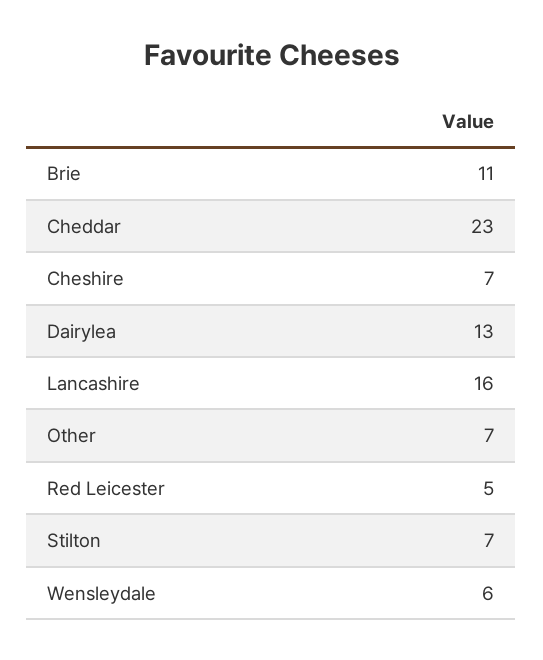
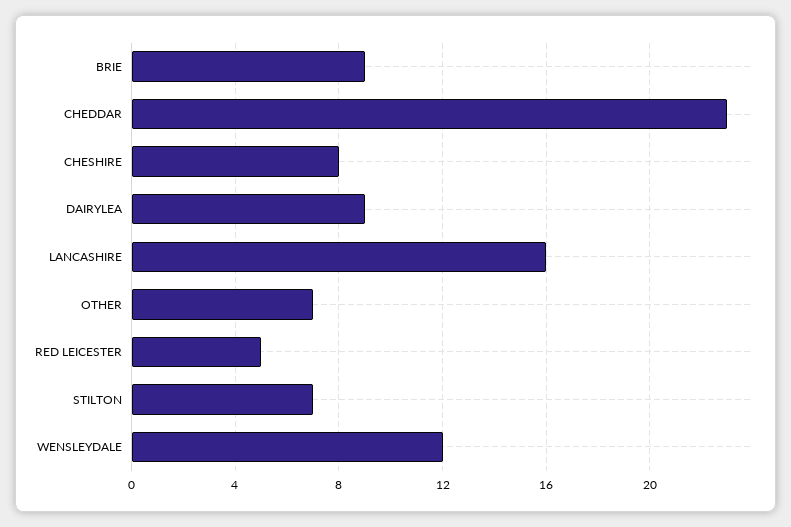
Brie: 11 -> 9
Cheshire: 7 -> 8
Dairylea: 13 -> 9
Wensleydale: 6 -> 12

